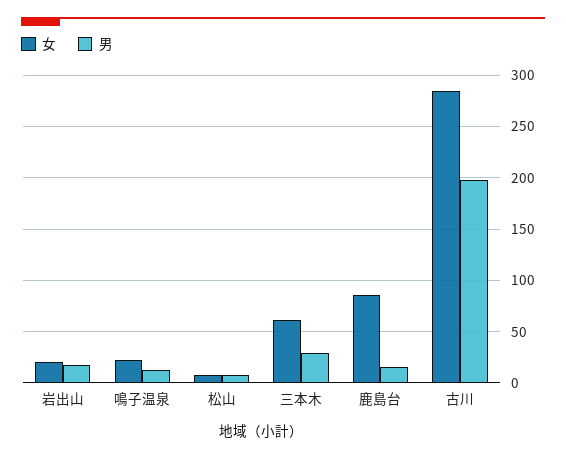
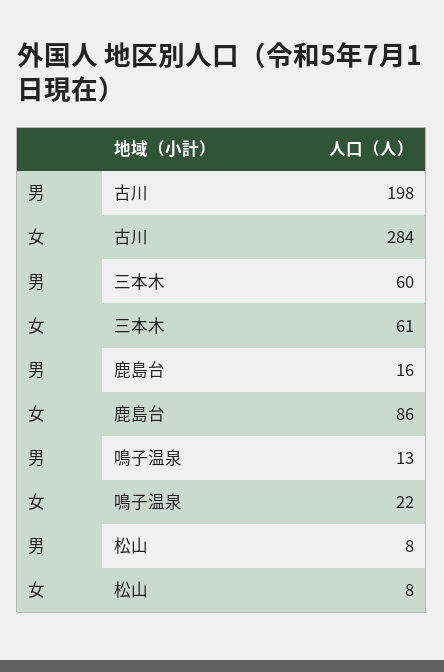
女, 岩出山: 20 -> none
男, 岩出山: 20 -> none
男, 三本木: 30 -> 60

